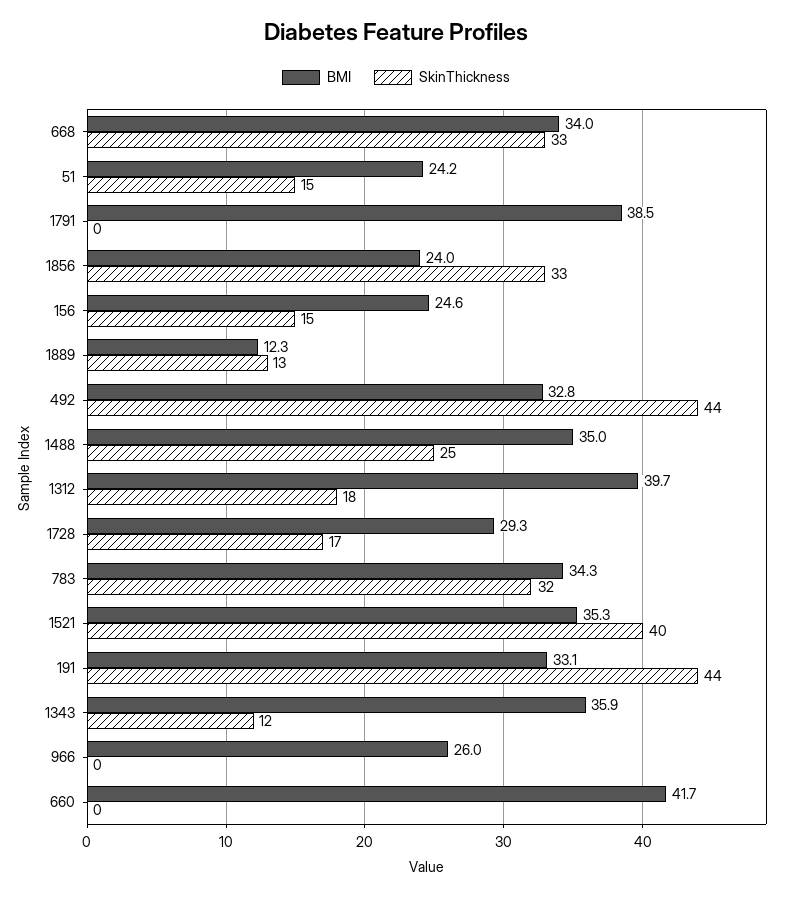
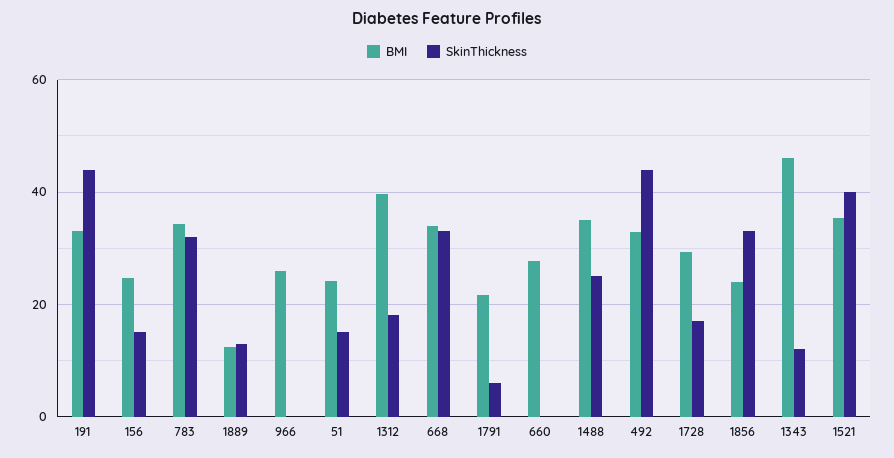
BMI, 1791: 38.5 -> 22
SkinThickness, 1791: 0 -> 6
BMI, 1343: 35.9 -> 46
BMI, 660: 41.7 -> 28

